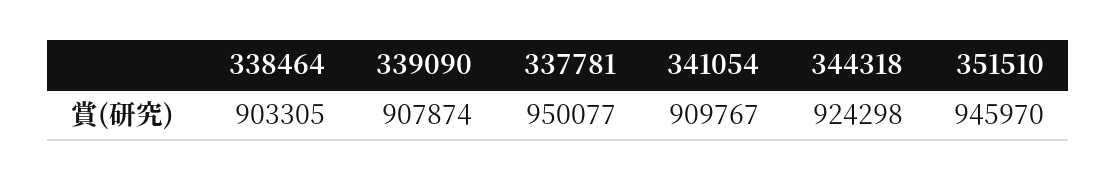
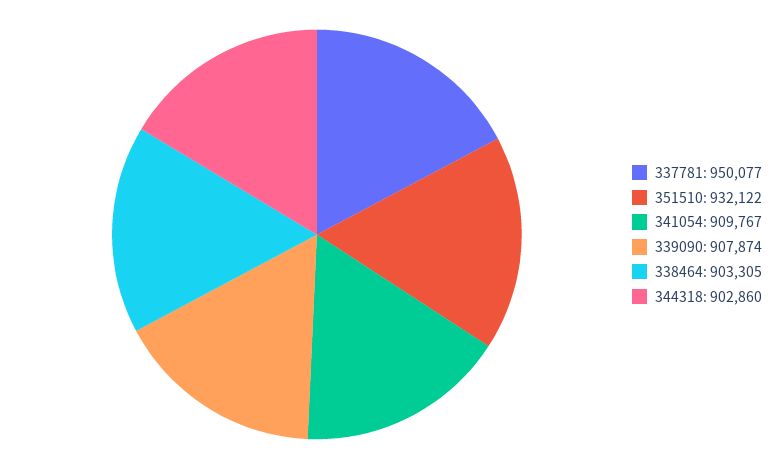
344318: 924298 -> 902860
351510: 945970 -> 932122

